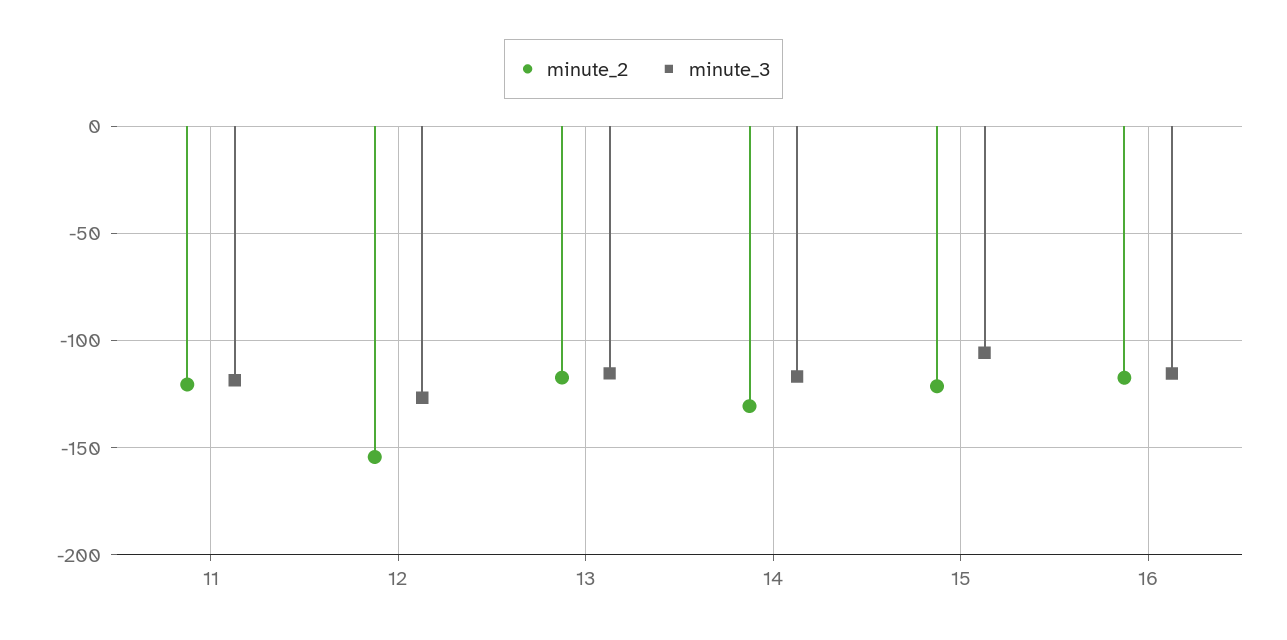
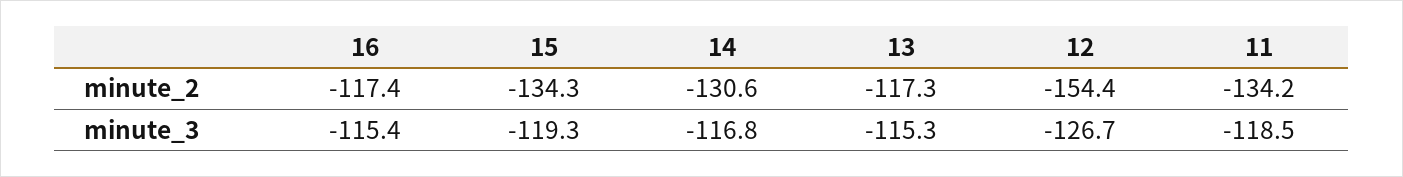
minute_2, 11: -120 -> -134.2
minute_2, 15: -120 -> -134.3
minute_3, 15: -105 -> -119.3

